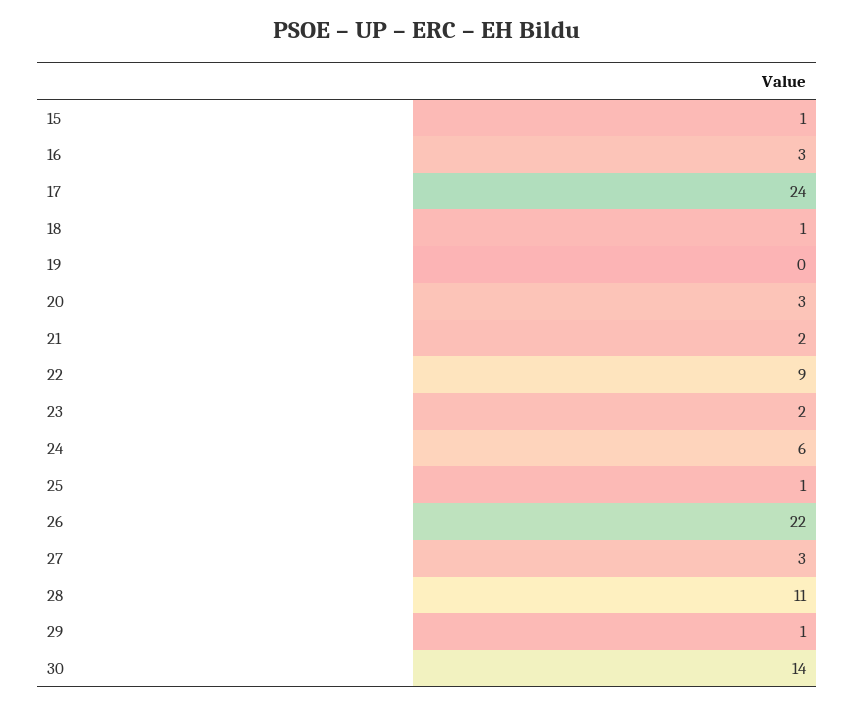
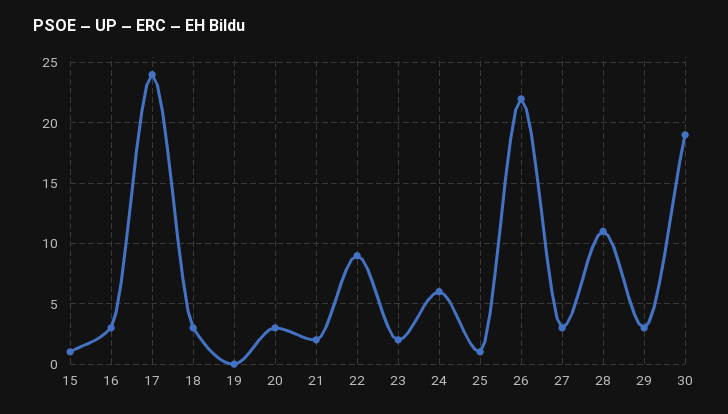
18: 1 -> 3
29: 1 -> 3
30: 14 -> 19

